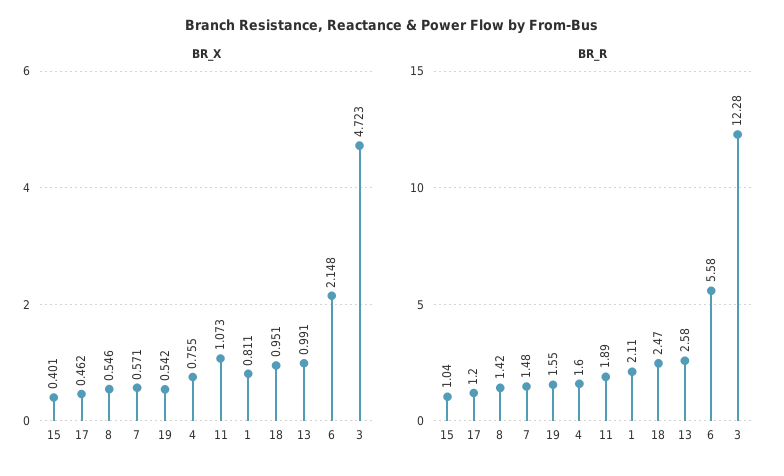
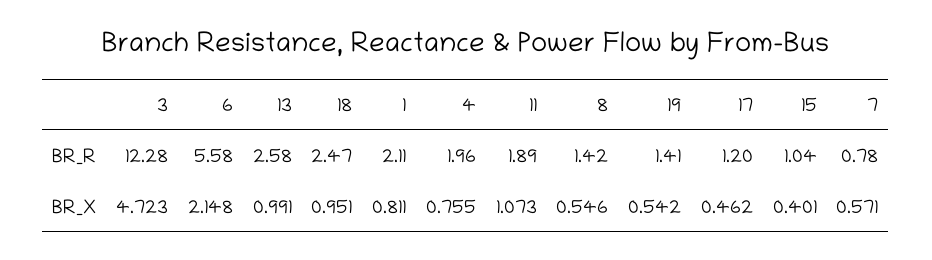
BR_R, 7: 1.48 -> 0.78
BR_R, 19: 1.55 -> 1.41
BR_R, 4: 1.6 -> 1.96

